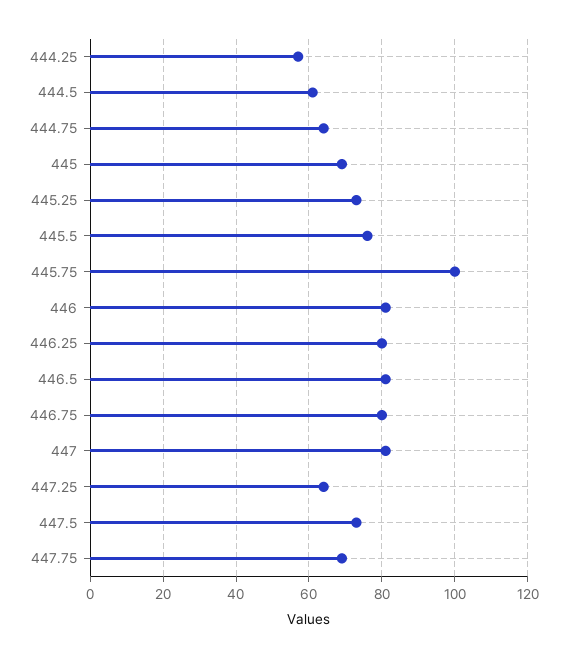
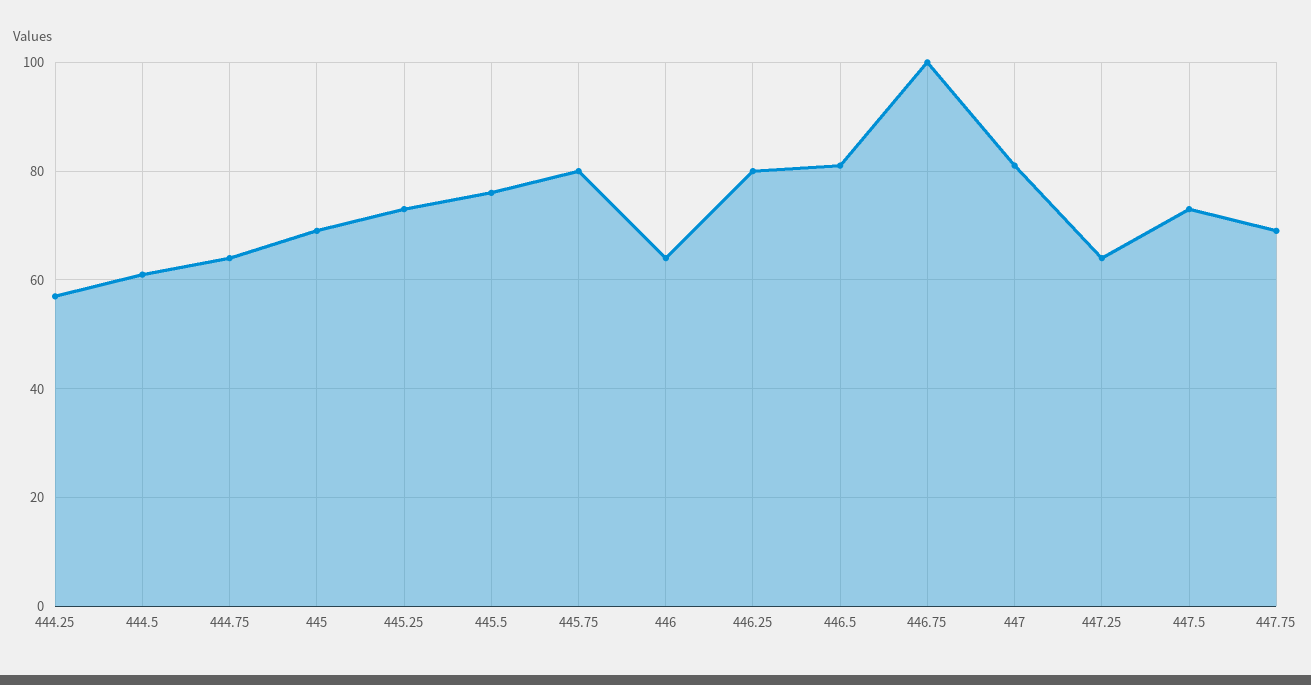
445.75: 100 -> 80
446: 80 -> 65
446.75: 80 -> 100

